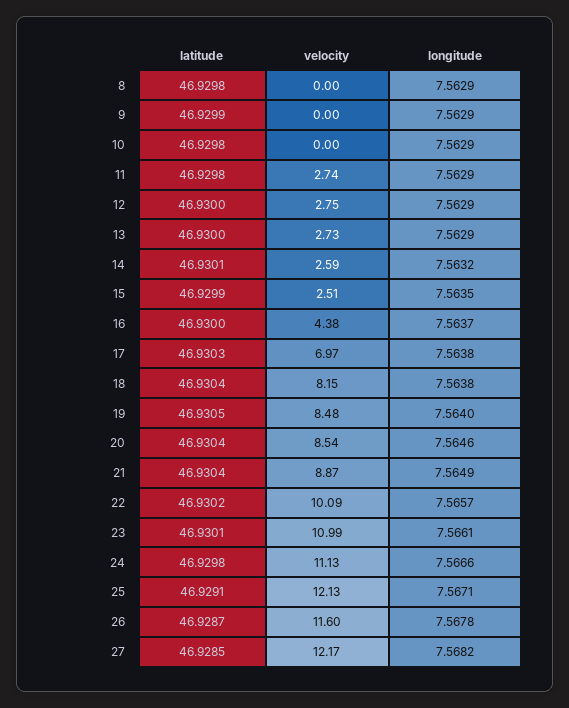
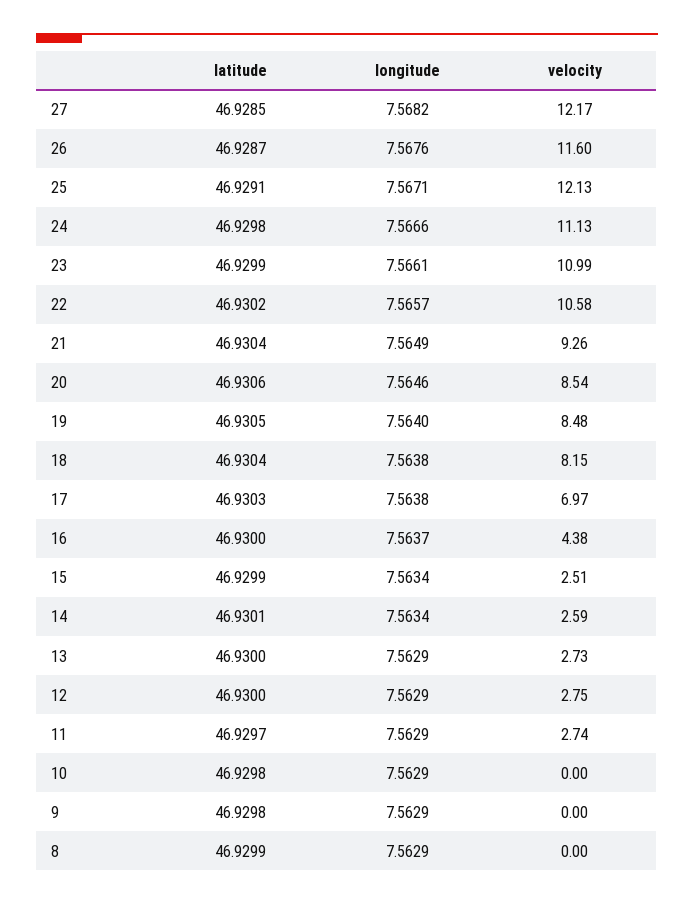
latitude, 8: 46.9298 -> 46.9299
latitude, 9: 46.9299 -> 46.9298
latitude, 11: 46.9298 -> 46.9297
longitude, 14: 7.5632 -> 7.5634
longitude, 15: 7.5635 -> 7.5634
latitude, 20: 46.9304 -> 46.9306
velocity, 21: 8.87 -> 9.26
velocity, 22: 10.09 -> 10.58
latitude, 23: 46.9301 -> 46.9299
longitude, 26: 7.5678 -> 7.5676

